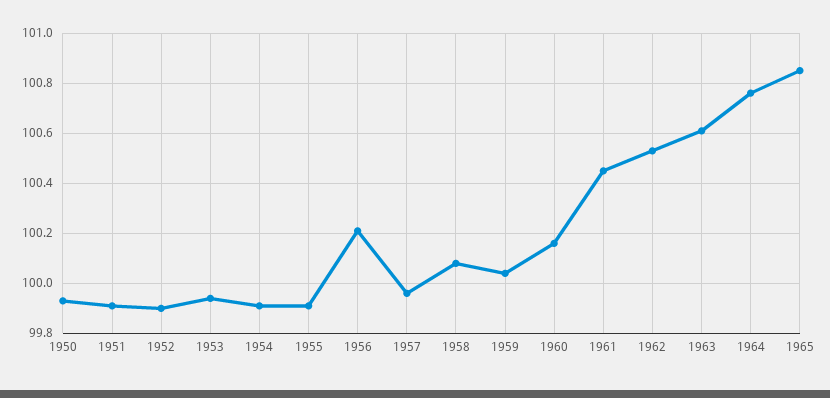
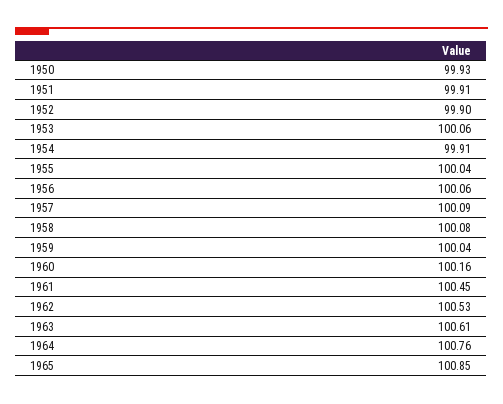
1953: 99.95 -> 100.06
1955: 99.9 -> 100.04
1956: 100.2 -> 100.06
1957: 99.95 -> 100.09

